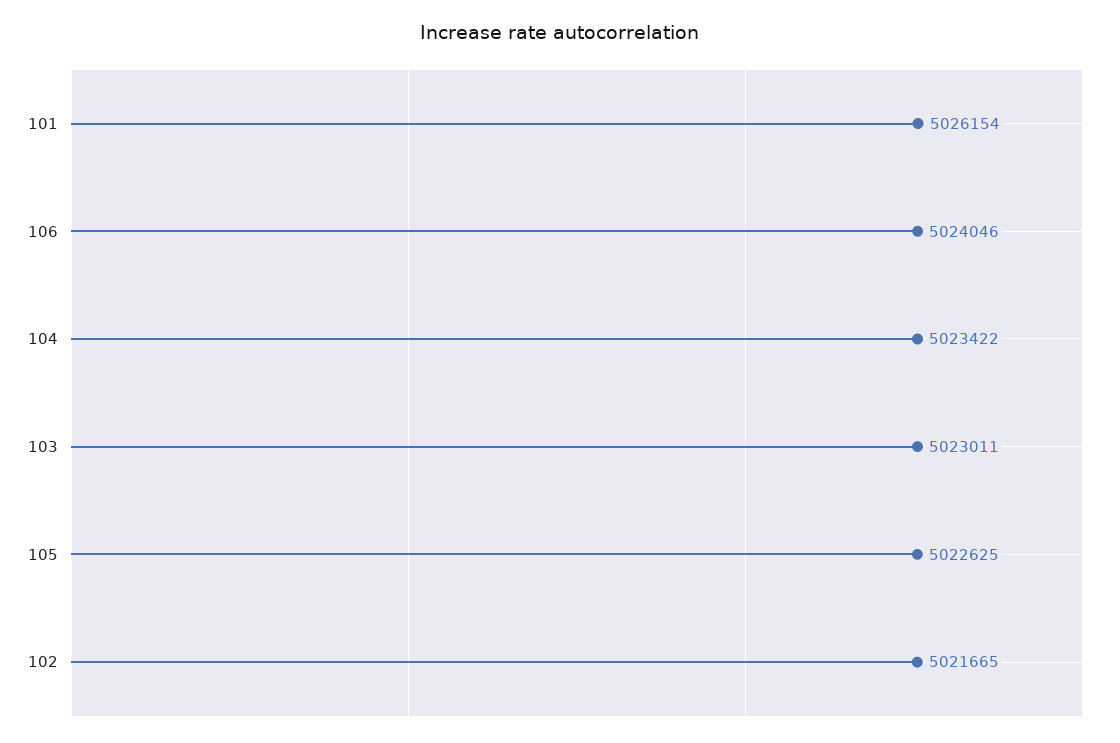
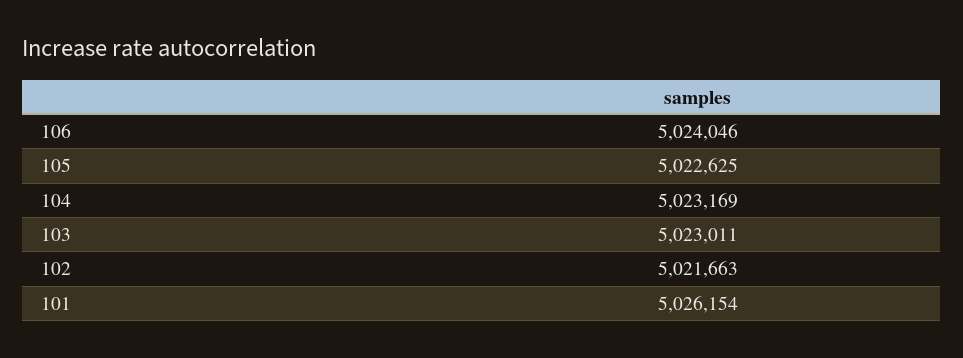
104: 5023422 -> 5023169
102: 5021665 -> 5021663

